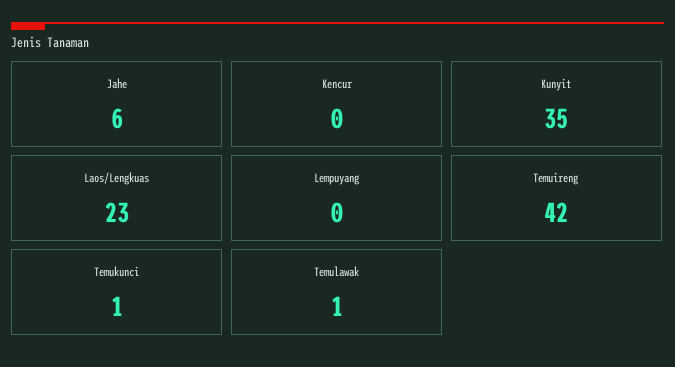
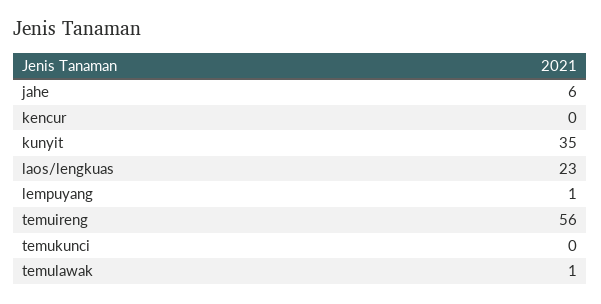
Lempuyang: 0 -> 1
Temuireng: 42 -> 56
Temukunci: 1 -> 0

